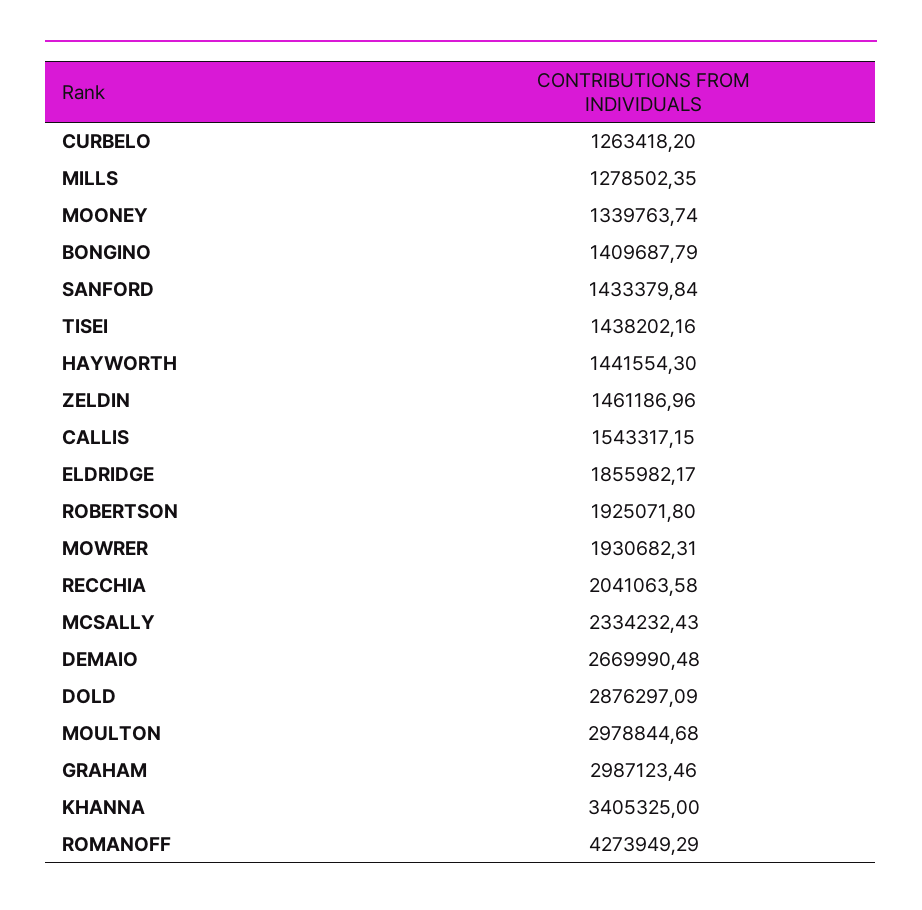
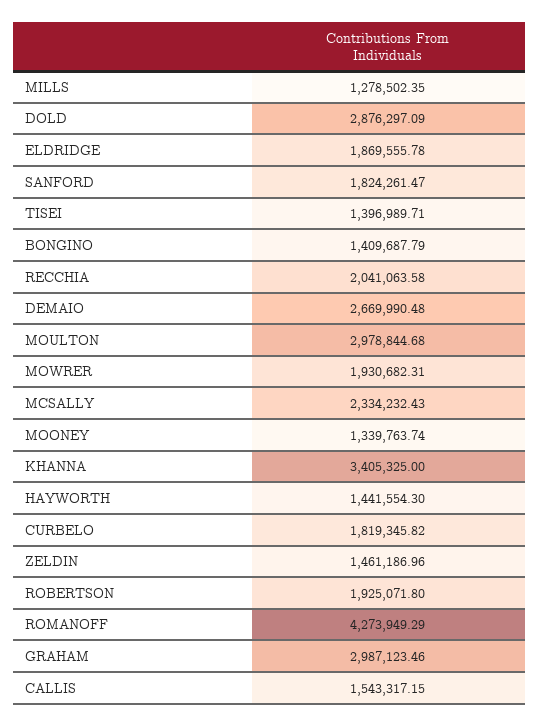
CURBELO: 1263418.2 -> 1819345.82
SANFORD: 1433379.84 -> 1824261.47
TISEI: 1438202.16 -> 1396989.71
ELDRIDGE: 1855982.17 -> 1869555.78

